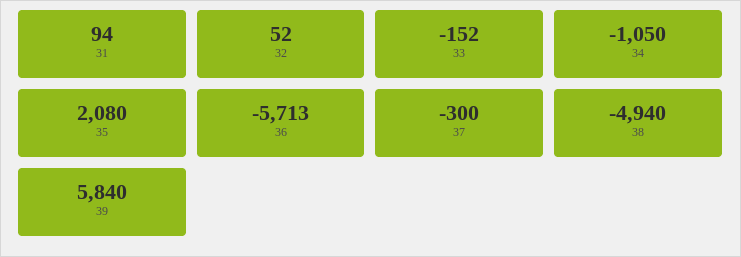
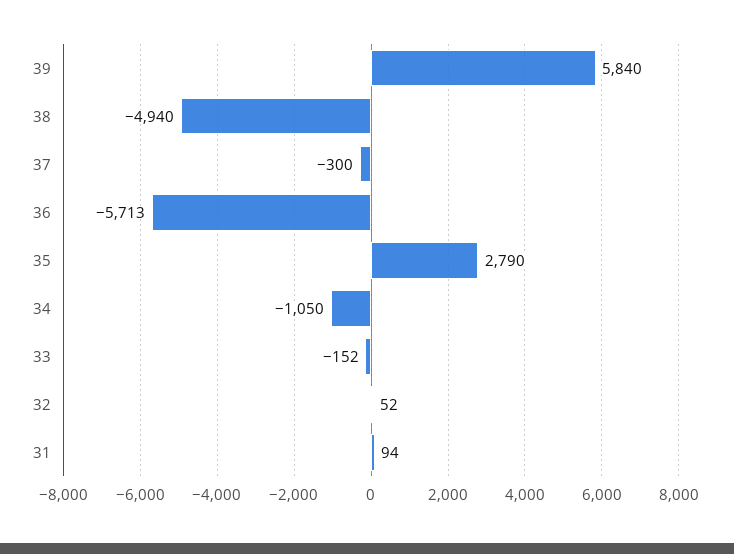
35: 2080 -> 2790

